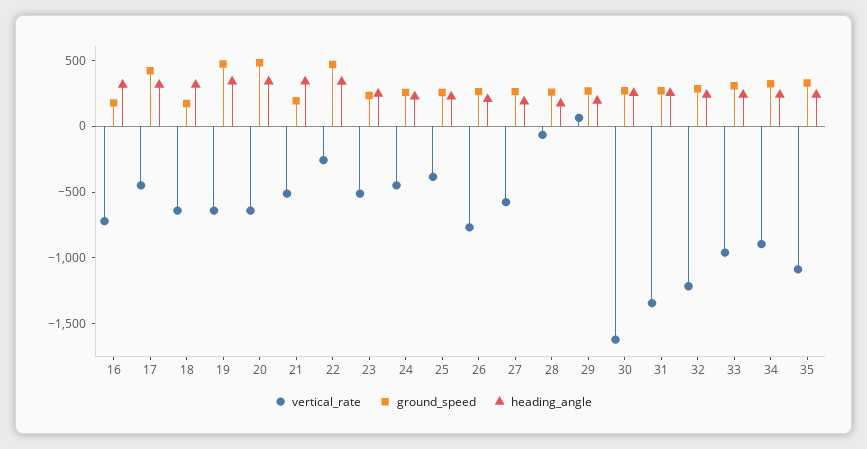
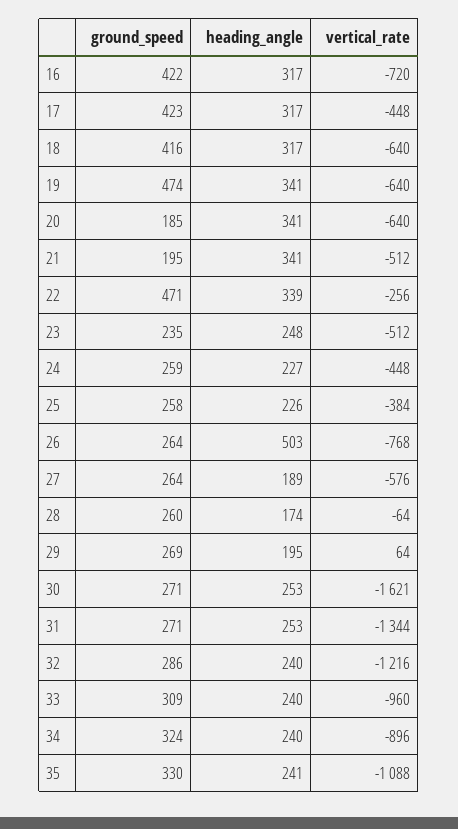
ground_speed, 16: 200 -> 422
ground_speed, 18: 200 -> 416
ground_speed, 20: 500 -> 185
heading_angle, 26: 200 -> 503

